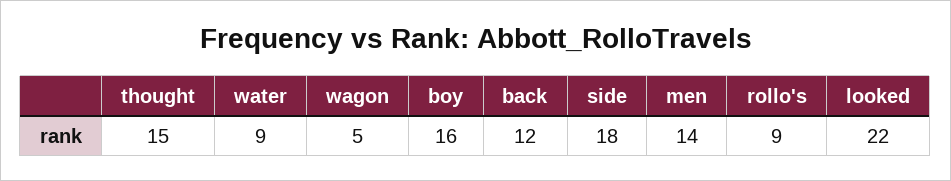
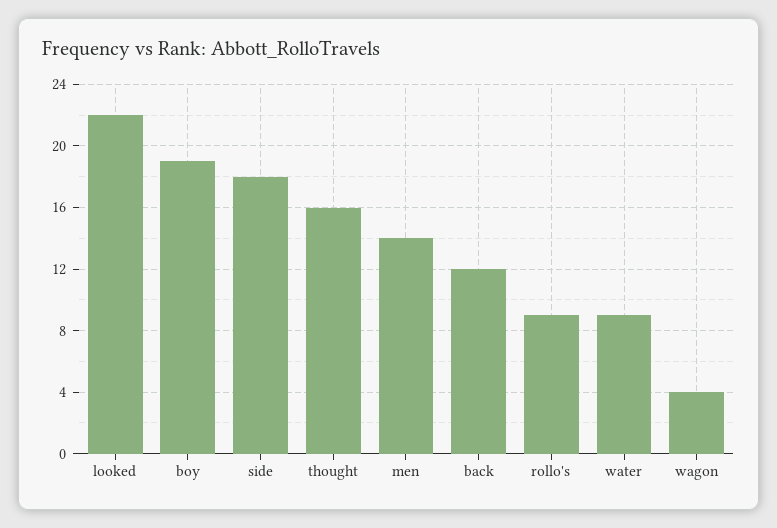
thought: 15 -> 16
wagon: 5 -> 4
boy: 16 -> 19

